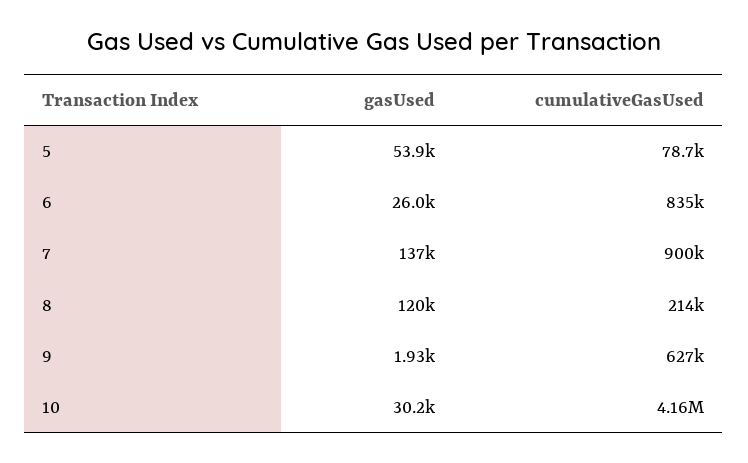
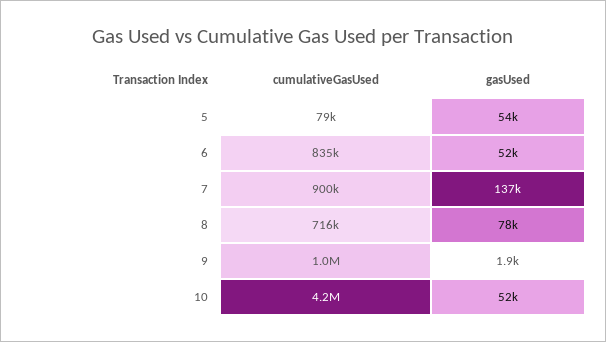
gasUsed, 6: 26000 -> 52000
gasUsed, 8: 120000 -> 78000
cumulativeGasUsed, 8: 214000 -> 716000
cumulativeGasUsed, 9: 627000 -> 1000000
gasUsed, 10: 30200 -> 52000

